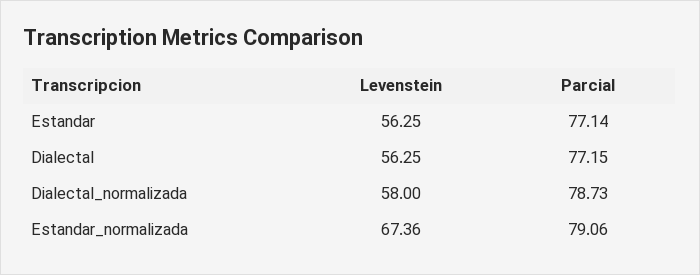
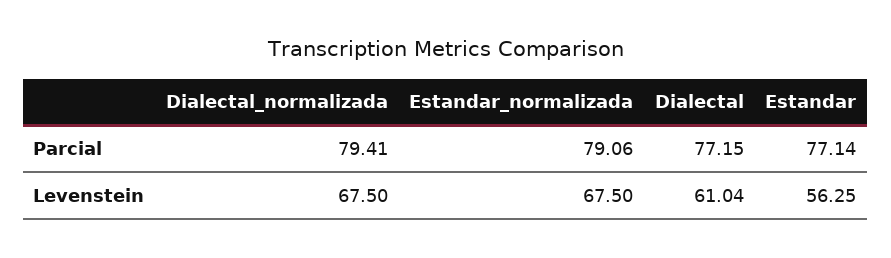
Levenstein, Dialectal: 56.25 -> 61.04
Levenstein, Dialectal_normalizada: 58 -> 67.5
Parcial, Dialectal_normalizada: 78.73 -> 79.41
Levenstein, Estandar_normalizada: 67.36 -> 67.5

